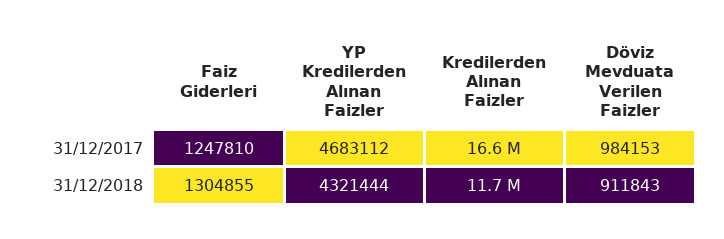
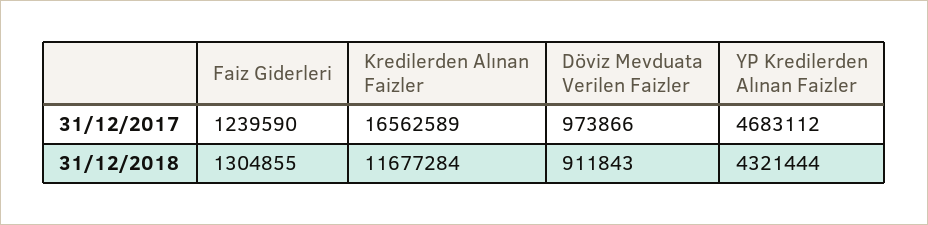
Faiz Giderleri, 31/12/2017: 1247810 -> 1239590
Döviz Mevduata Verilen Faizler, 31/12/2017: 984153 -> 973866

